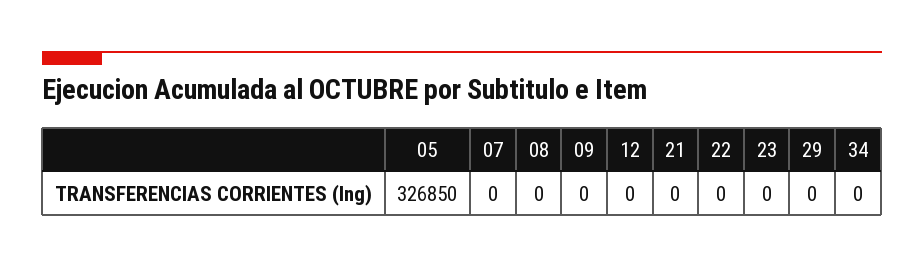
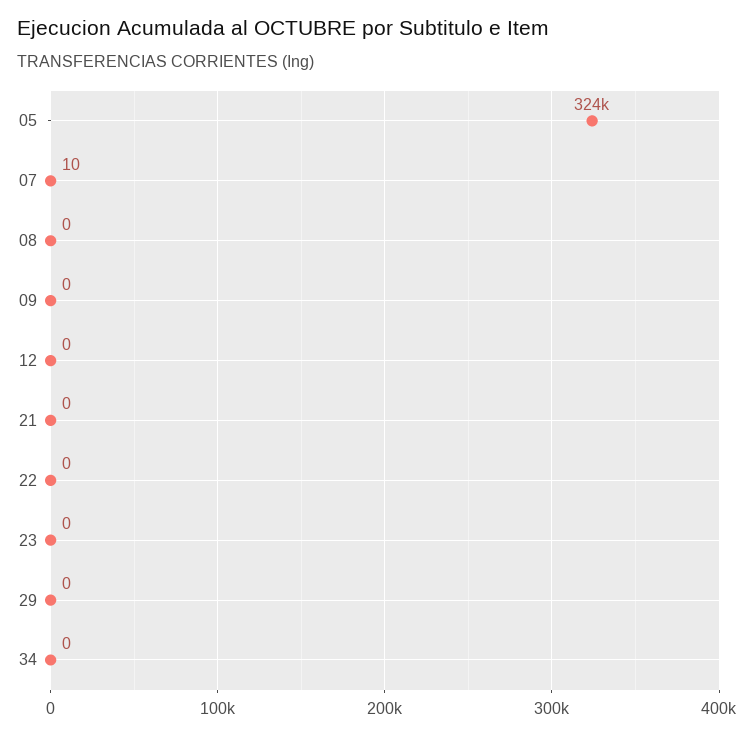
05: 326850 -> 324000
07: 0 -> 10

